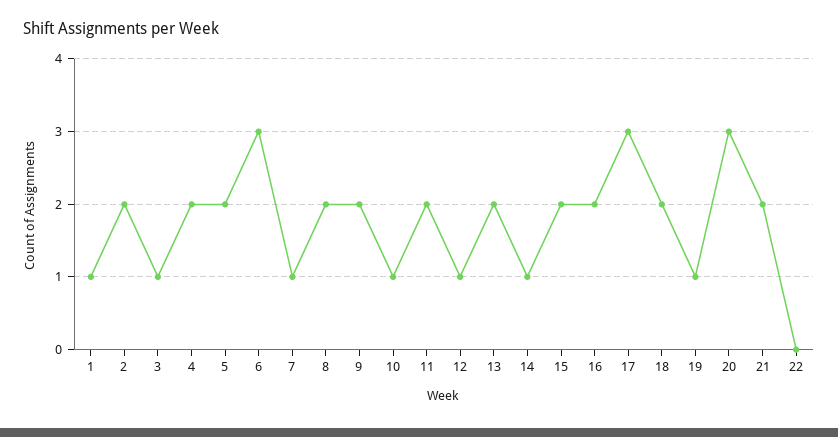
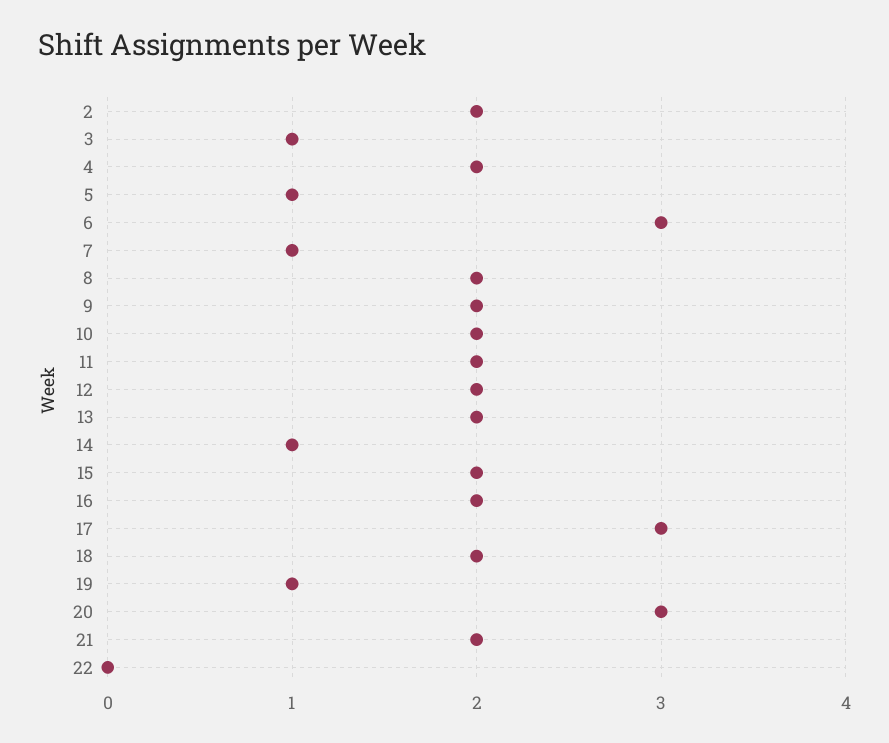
1: 1 -> none
5: 2 -> 1
10: 1 -> 2
12: 1 -> 2

